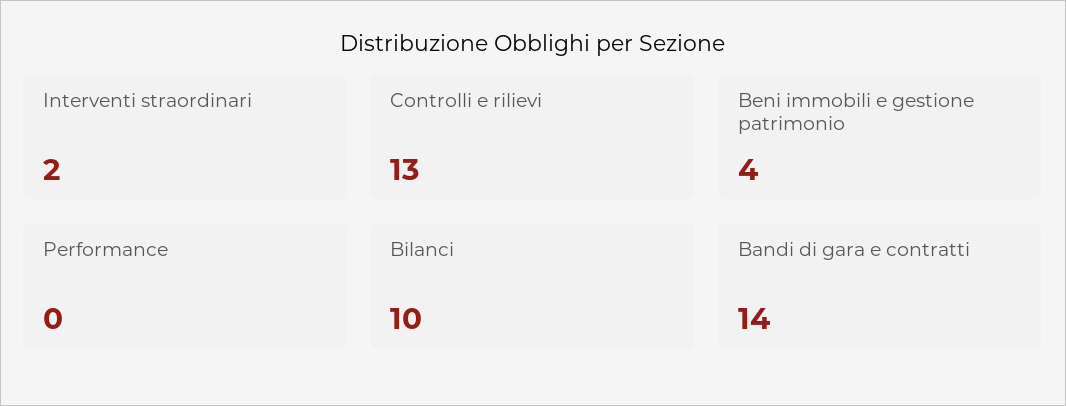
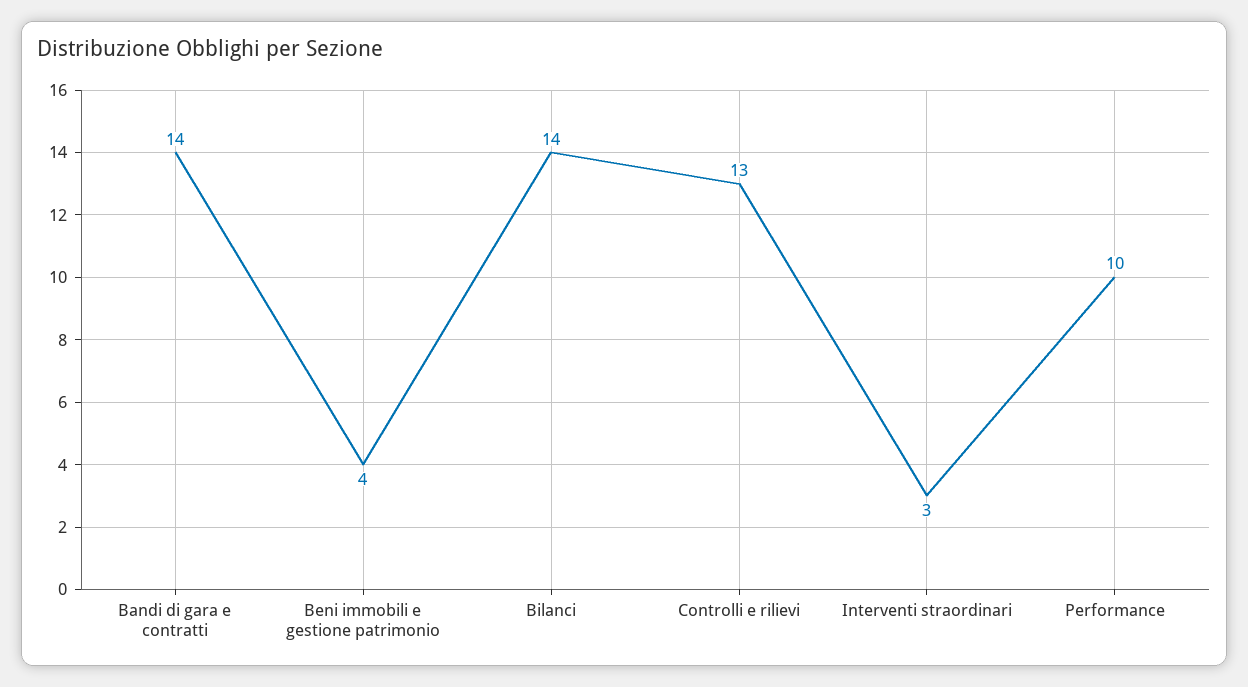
Interventi straordinari: 2 -> 3
Performance: 0 -> 10
Bilanci: 10 -> 14

